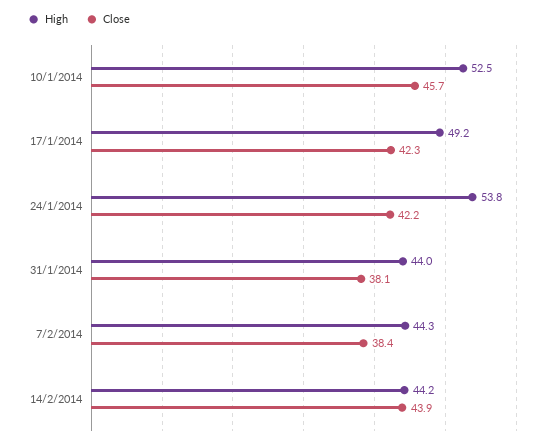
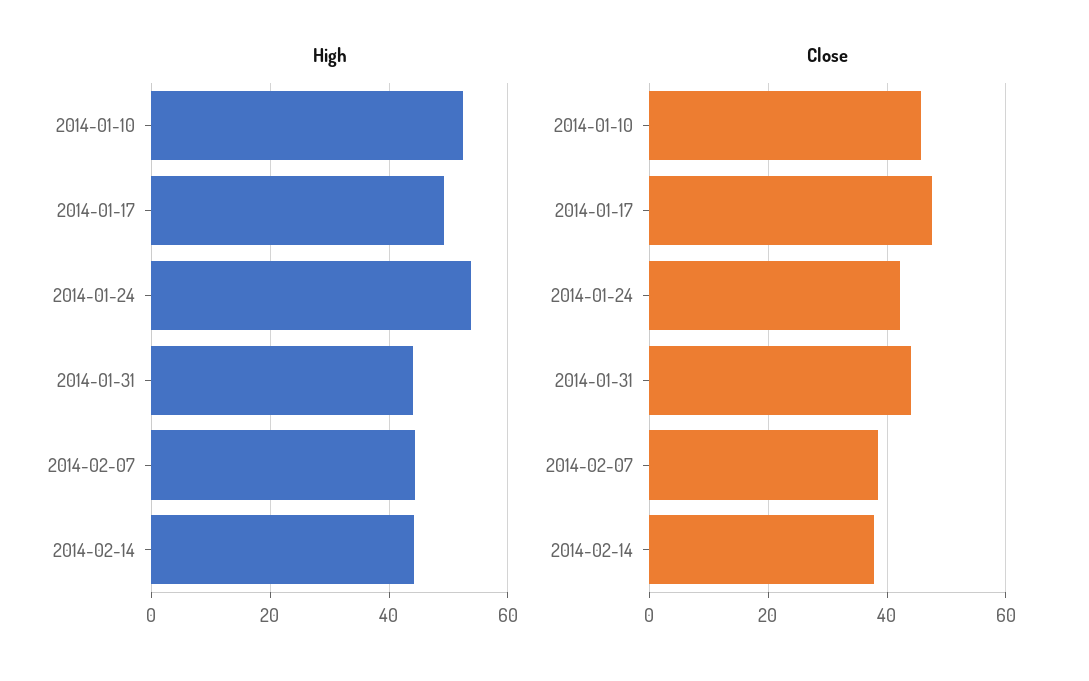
Close, 17/1/2014: 42.3 -> 48
Close, 31/1/2014: 38.1 -> 44
Close, 14/2/2014: 43.9 -> 38

